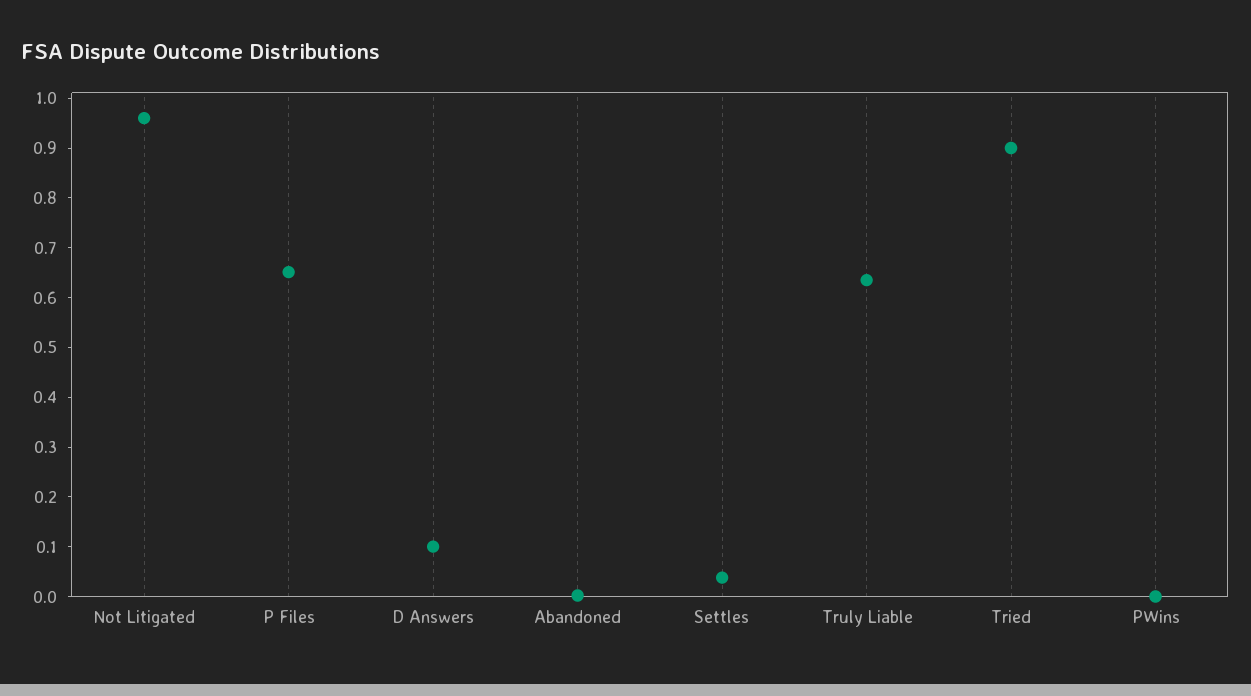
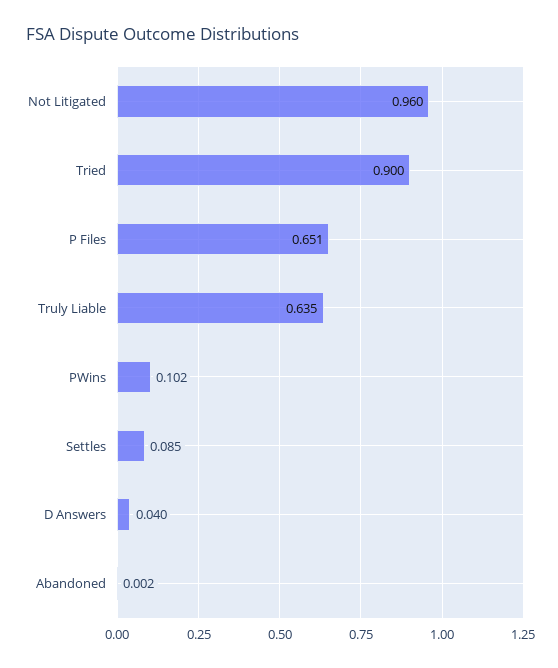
D Answers: 0.1 -> 0.04
Settles: 0.04 -> 0.085
PWins: 0 -> 0.102

